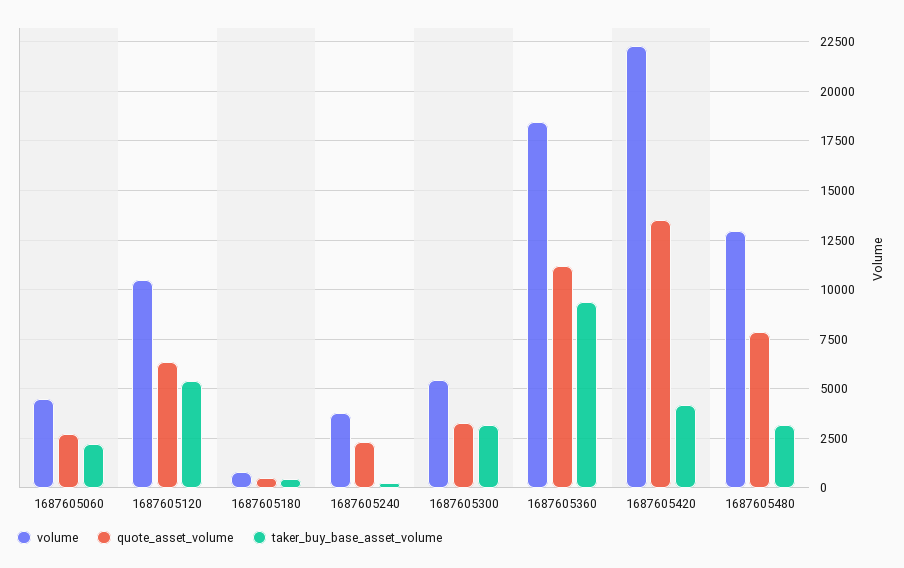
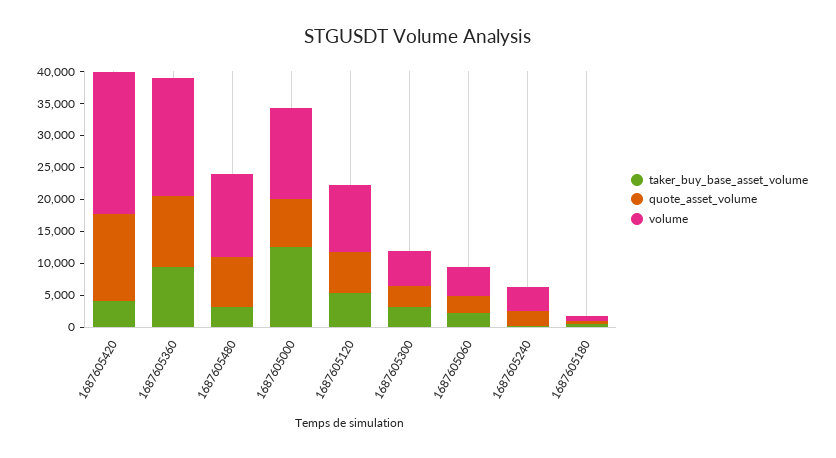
taker_buy_base_asset_volume, 1687605000: none -> 12500
quote_asset_volume, 1687605000: none -> 7500
volume, 1687605000: none -> 15000

